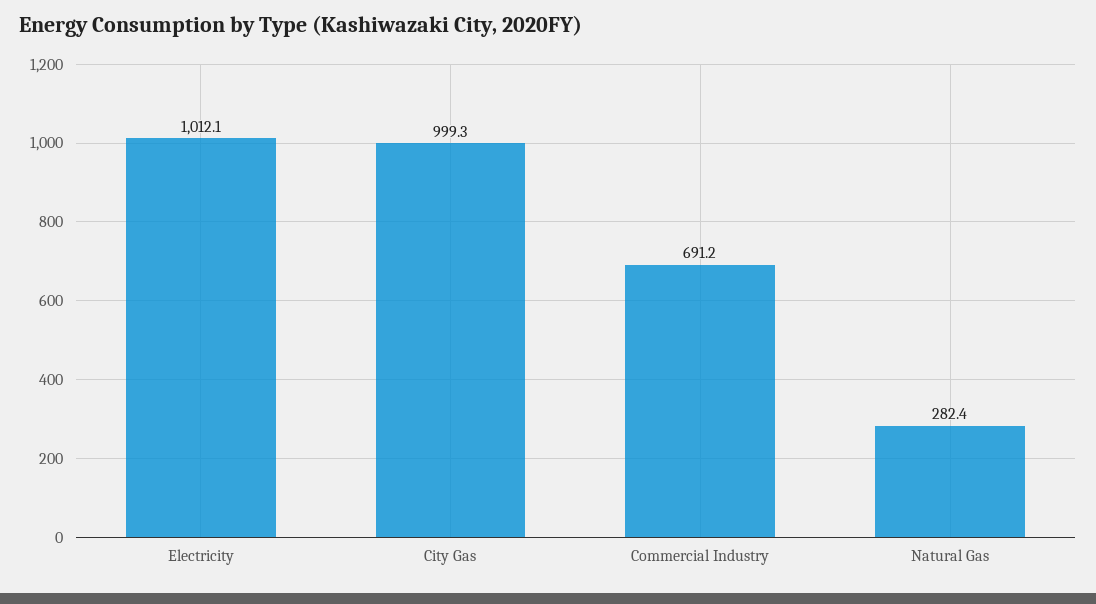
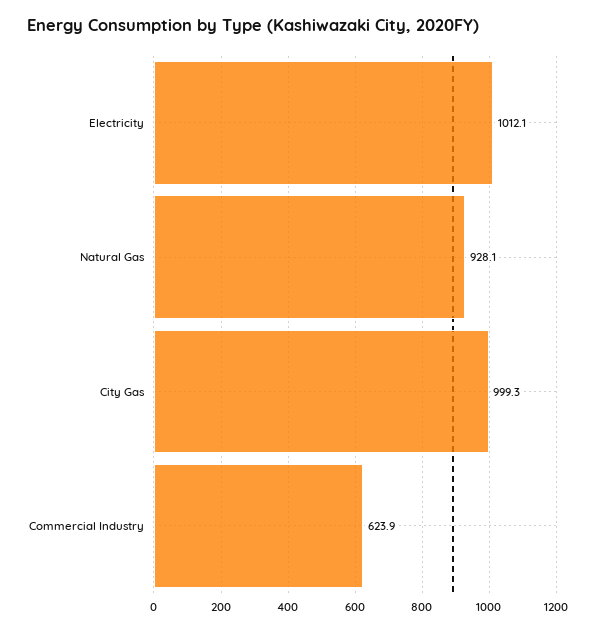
Commercial Industry: 691.2 -> 623.9
Natural Gas: 282.4 -> 928.1

